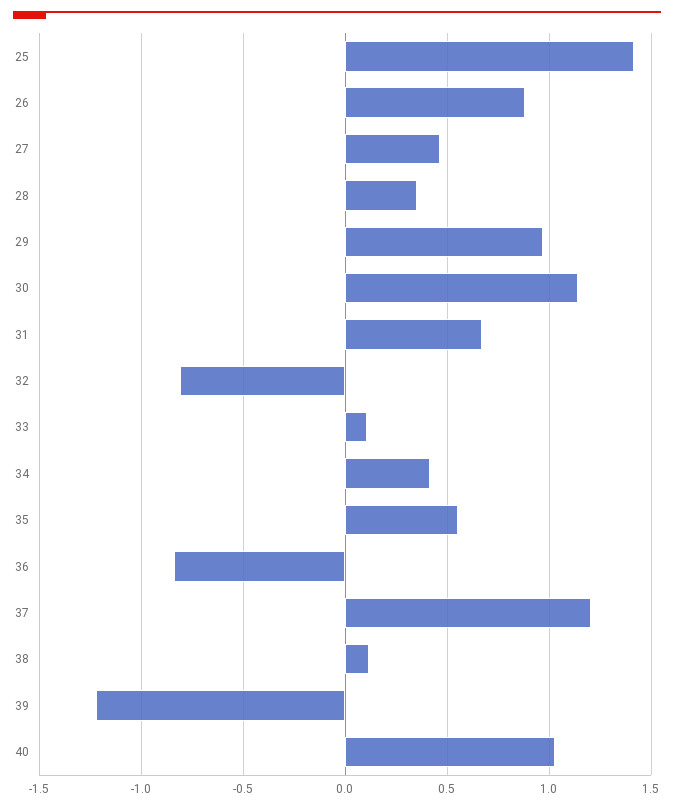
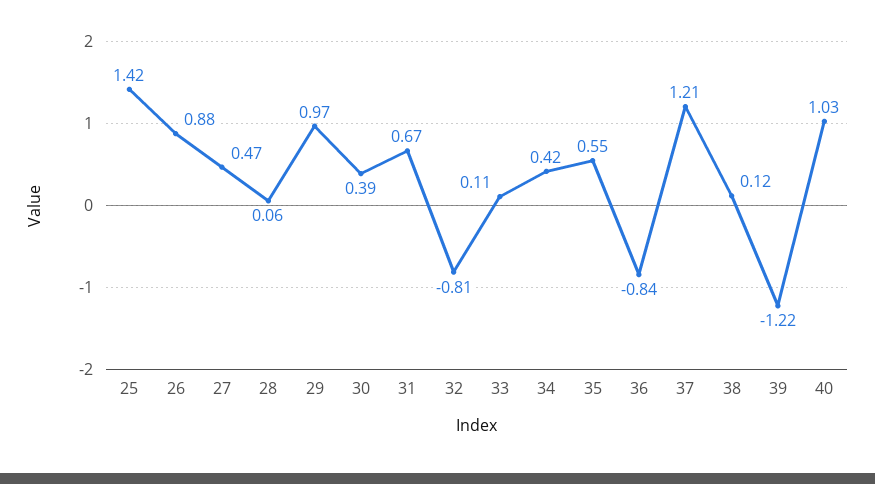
28: 0.35 -> 0.06
30: 1.15 -> 0.39

